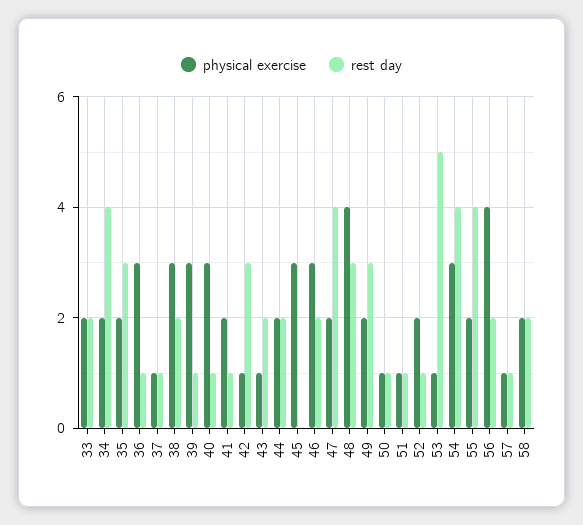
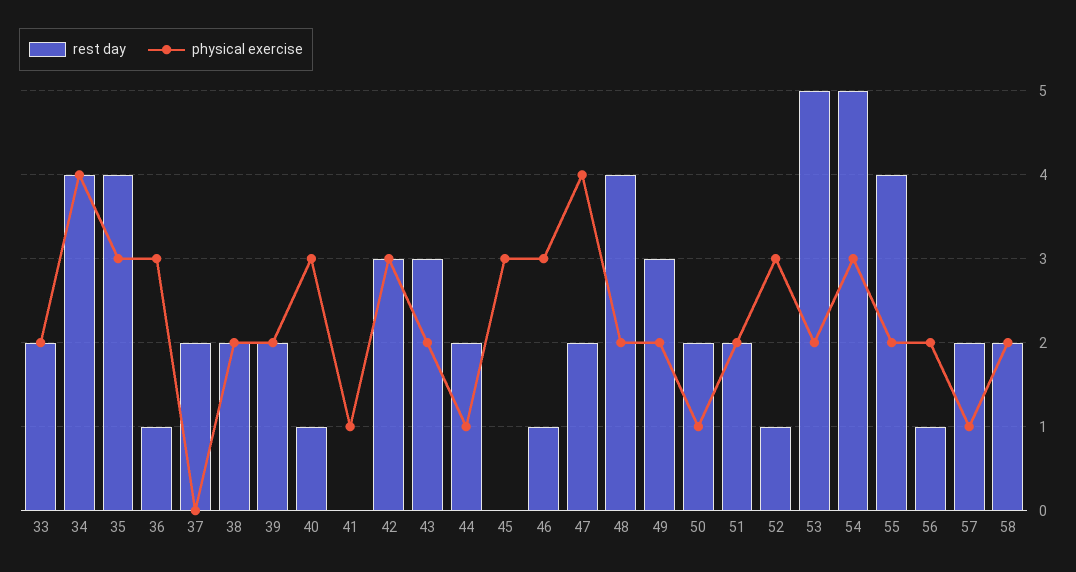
physical exercise, 34: 2 -> 4
physical exercise, 35: 2 -> 3
rest day, 35: 3 -> 4
physical exercise, 37: 1 -> 0
rest day, 37: 1 -> 2
physical exercise, 38: 3 -> 2
physical exercise, 39: 3 -> 2
rest day, 39: 1 -> 2
physical exercise, 41: 2 -> 1
rest day, 41: 1 -> 0
physical exercise, 42: 1 -> 3
physical exercise, 43: 1 -> 2
rest day, 43: 2 -> 3
physical exercise, 44: 2 -> 1
rest day, 46: 2 -> 1
physical exercise, 47: 2 -> 4
rest day, 47: 4 -> 2
physical exercise, 48: 4 -> 2
rest day, 48: 3 -> 4
rest day, 50: 1 -> 2
physical exercise, 51: 1 -> 2
rest day, 51: 1 -> 2
physical exercise, 52: 2 -> 3
physical exercise, 53: 1 -> 2
rest day, 54: 4 -> 5
physical exercise, 56: 4 -> 2
rest day, 56: 2 -> 1
rest day, 57: 1 -> 2

